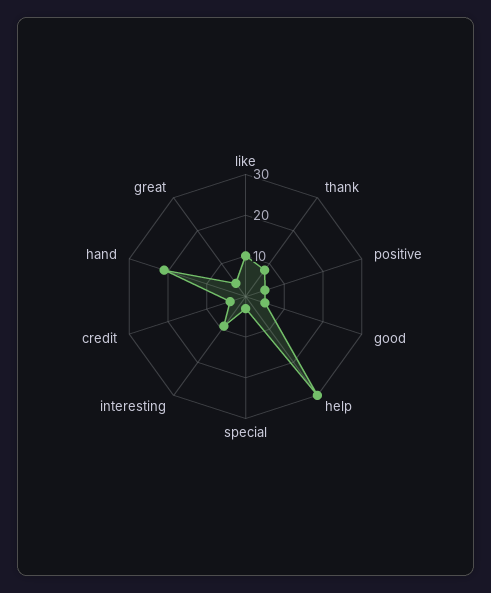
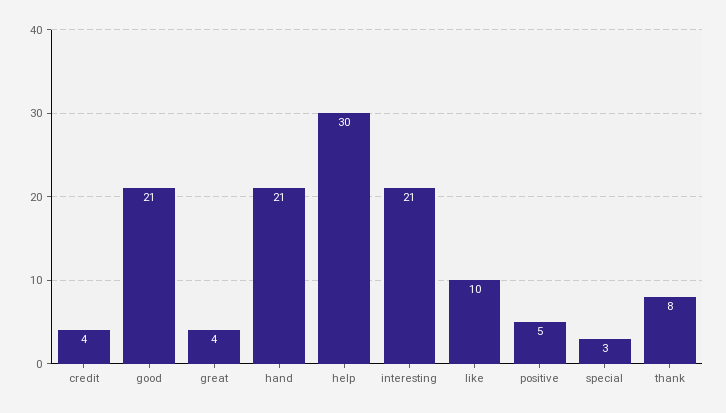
good: 5 -> 21
interesting: 10 -> 21

